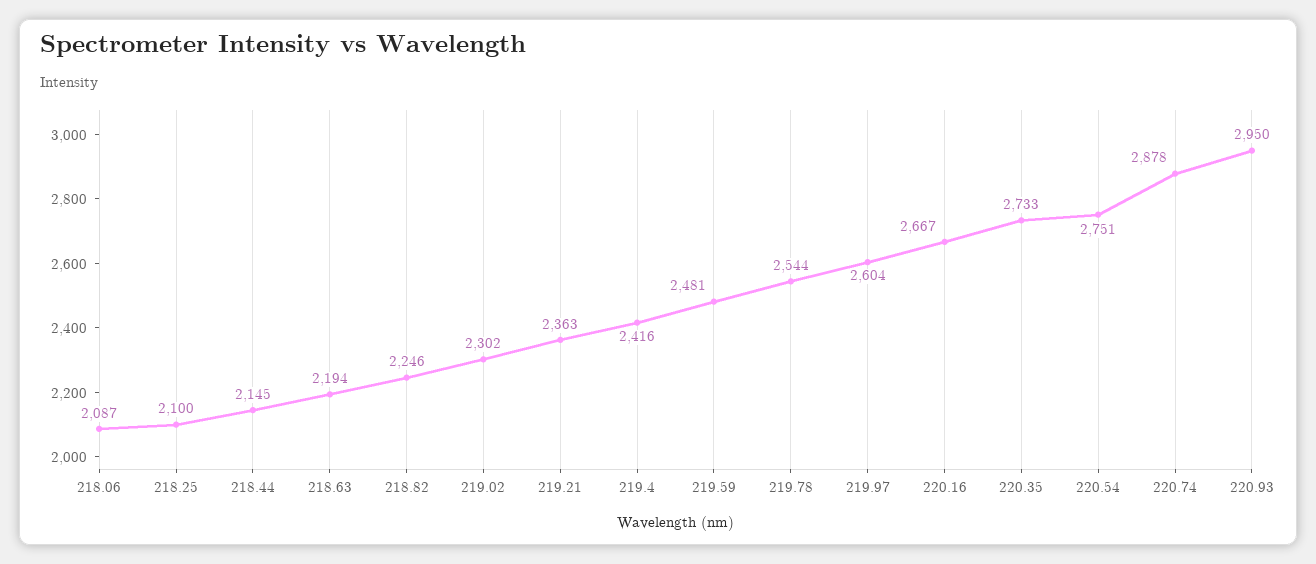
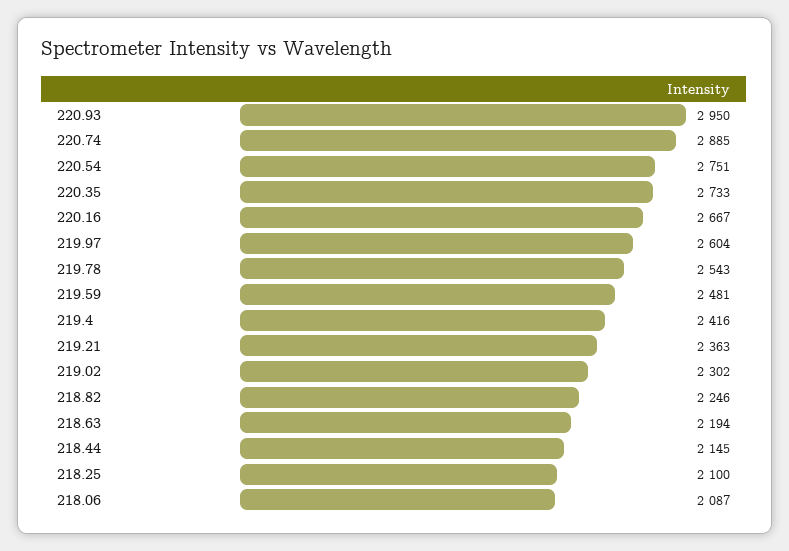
219.78: 2544 -> 2543
220.74: 2878 -> 2885

